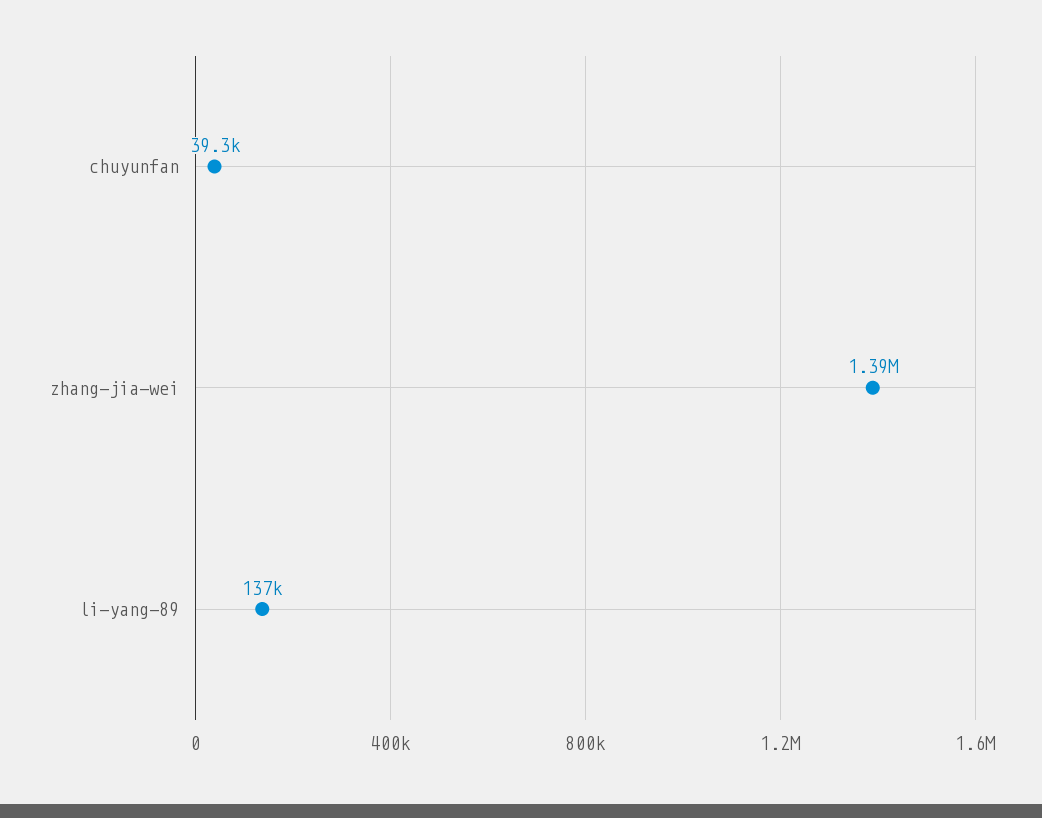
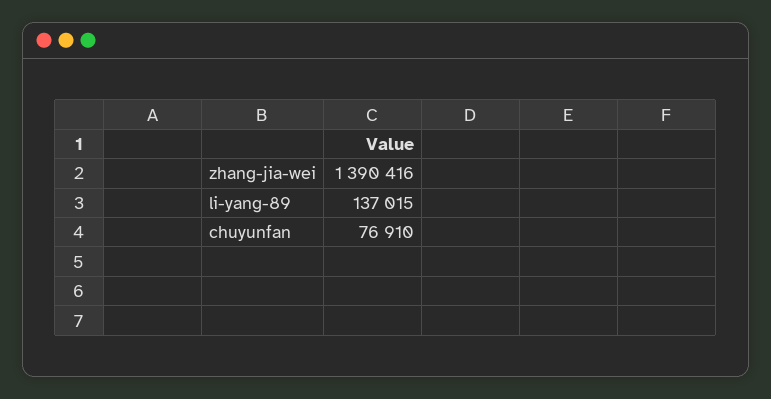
chuyunfan: 39300 -> 76910

